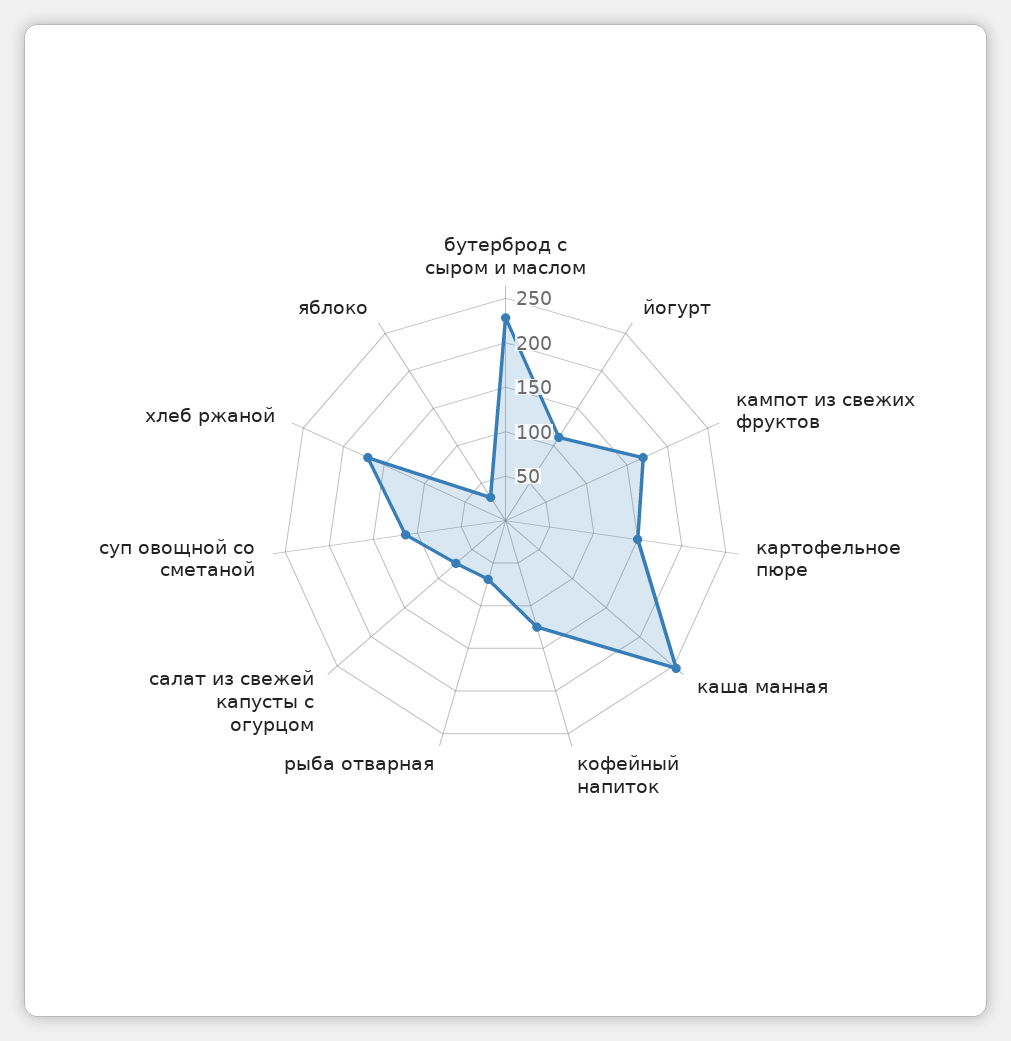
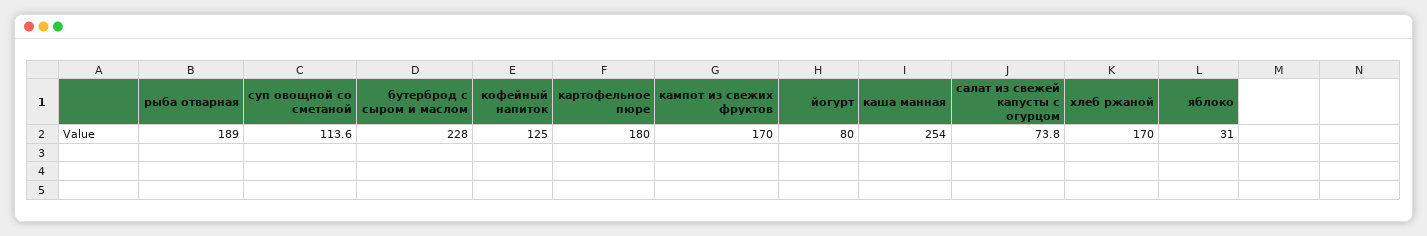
йогурт: 110 -> 80
картофельное пюре: 150 -> 180
рыба отварная: 70 -> 189

